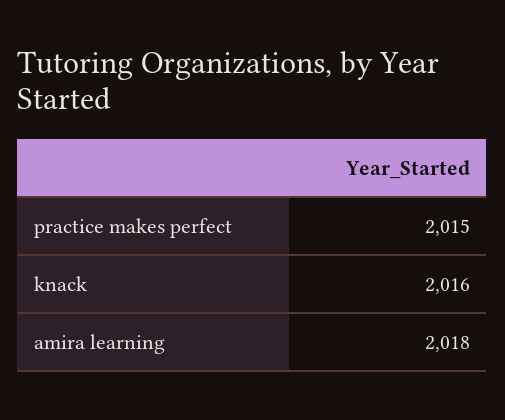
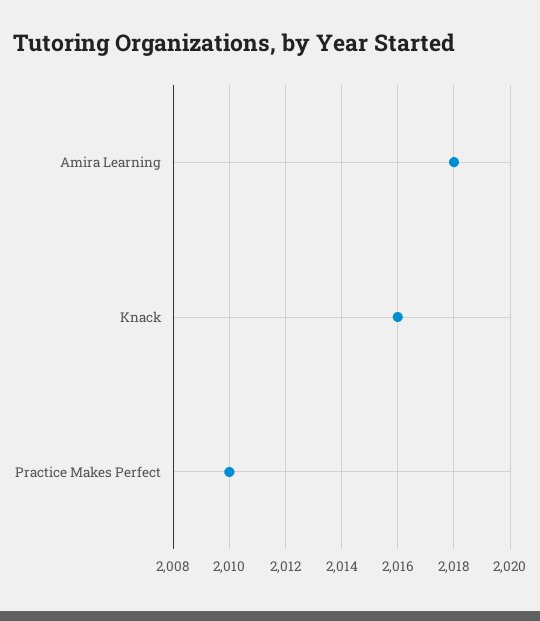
practice makes perfect: 2015 -> 2010

